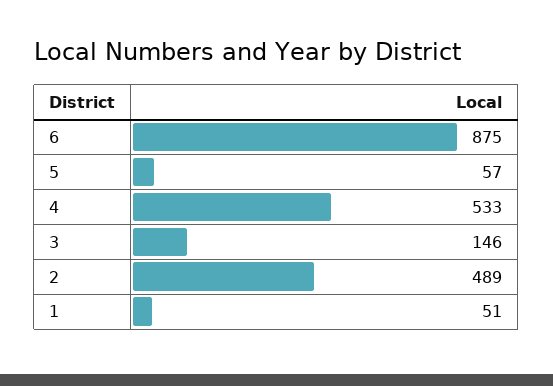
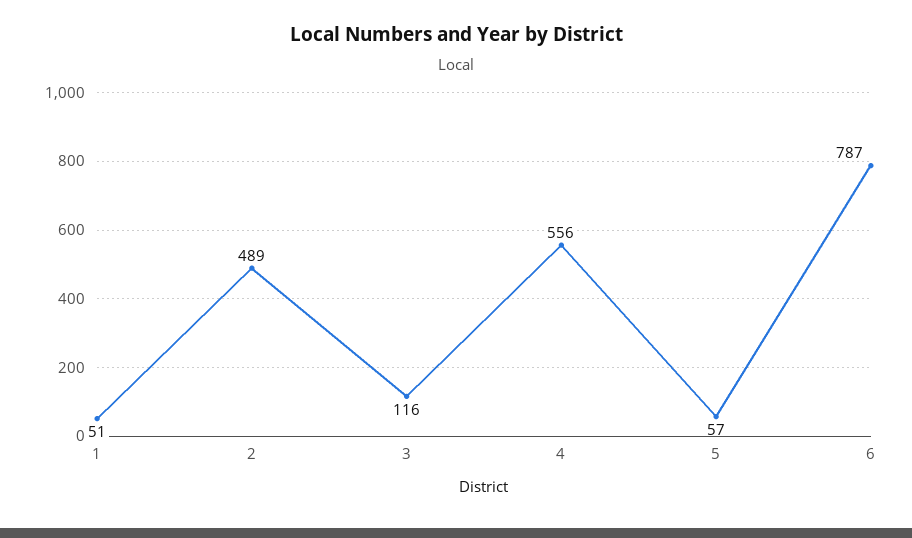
6: 875 -> 787
4: 533 -> 556
3: 146 -> 116

